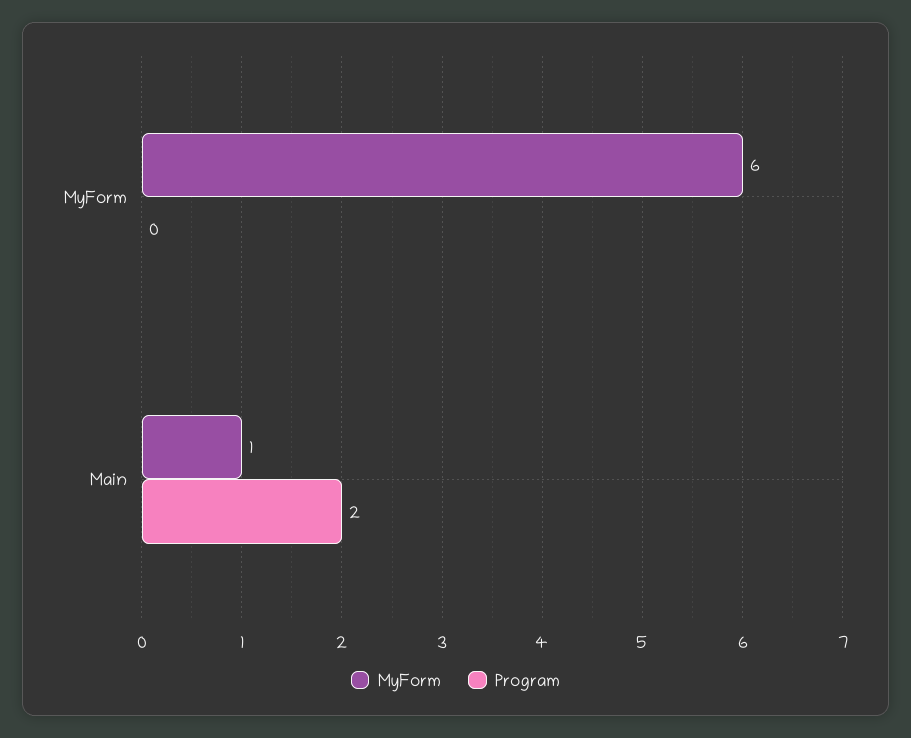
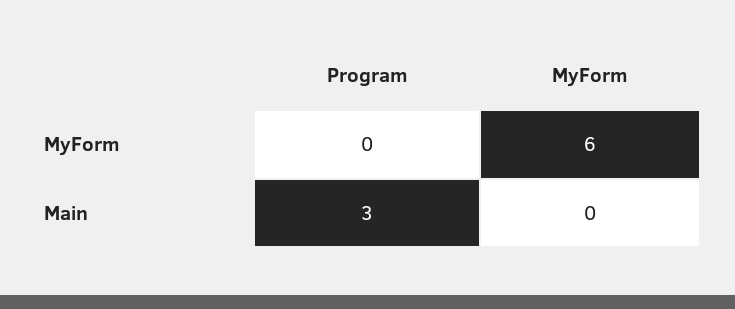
MyForm, Main: 1 -> 0
Program, Main: 2 -> 3

